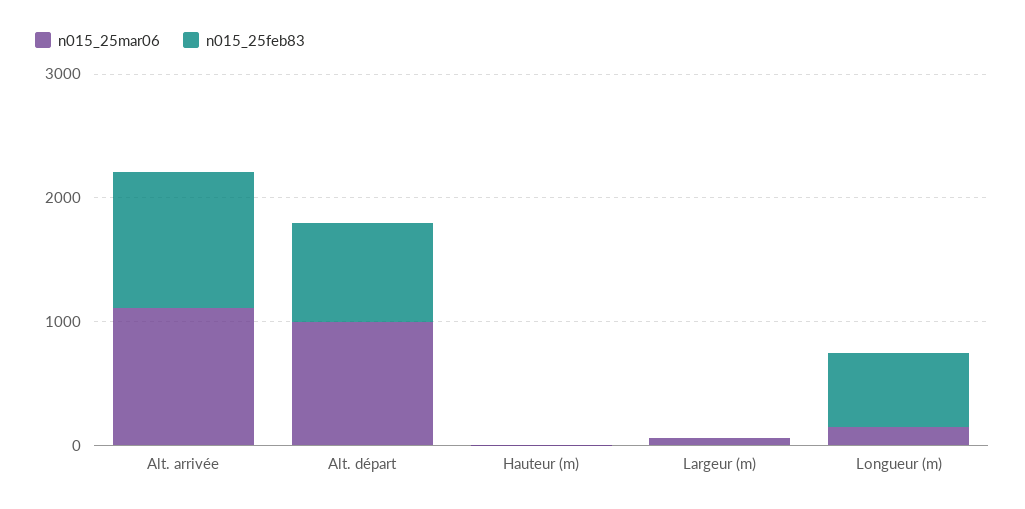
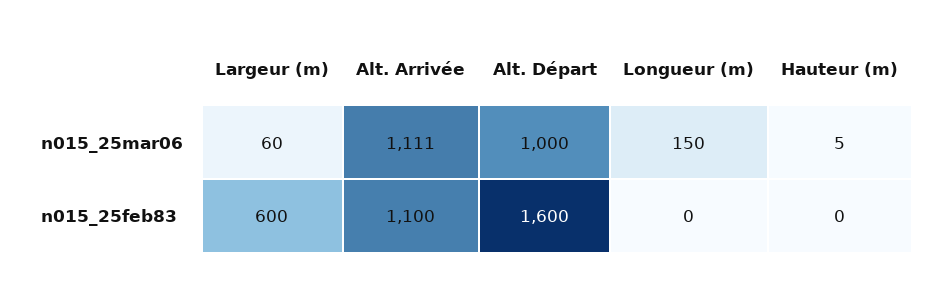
n015_25feb83, Alt. départ: 800 -> 1600
n015_25feb83, Largeur (m): 0 -> 600
n015_25feb83, Longueur (m): 600 -> 0

